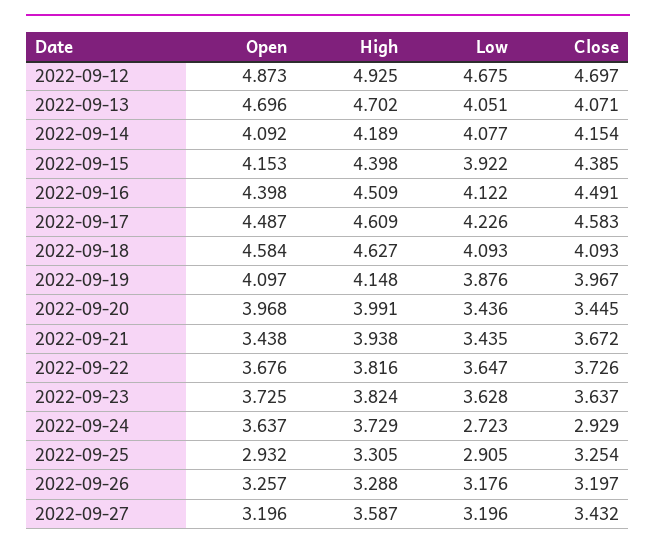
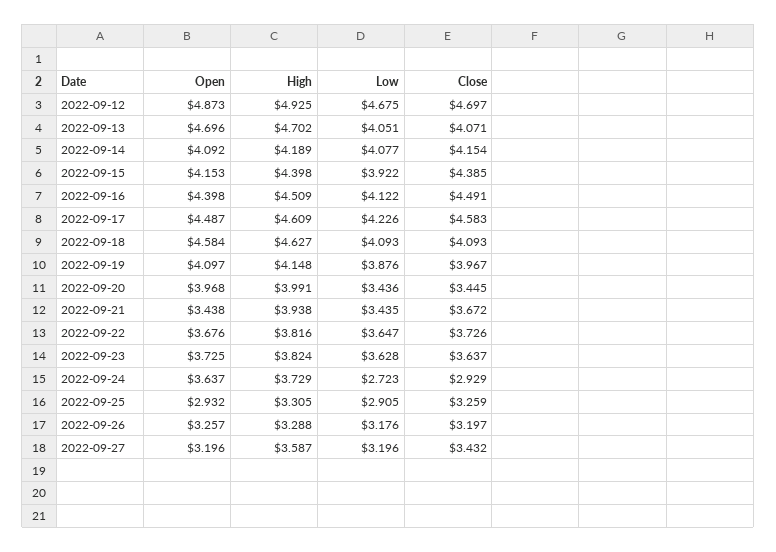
Close, 2022-09-25: 3.254 -> 3.259

